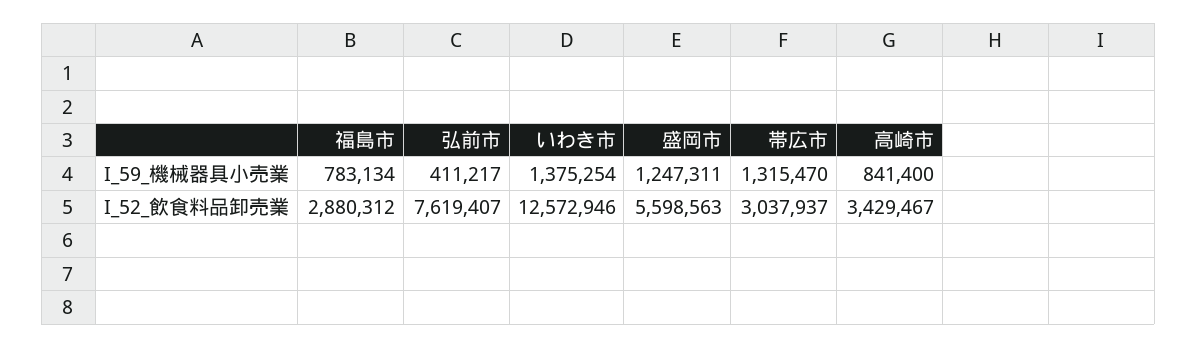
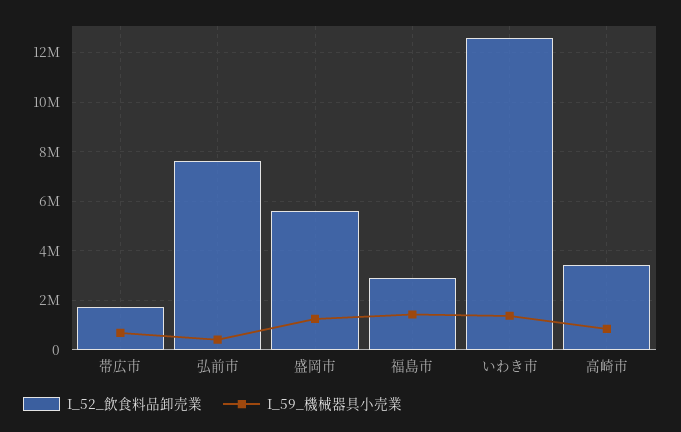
I_59_機械器具小売業, 福島市: 783134 -> 1500000
I_59_機械器具小売業, 帯広市: 1315470 -> 750000
I_52_飲食料品卸売業, 帯広市: 3037937 -> 1750000

